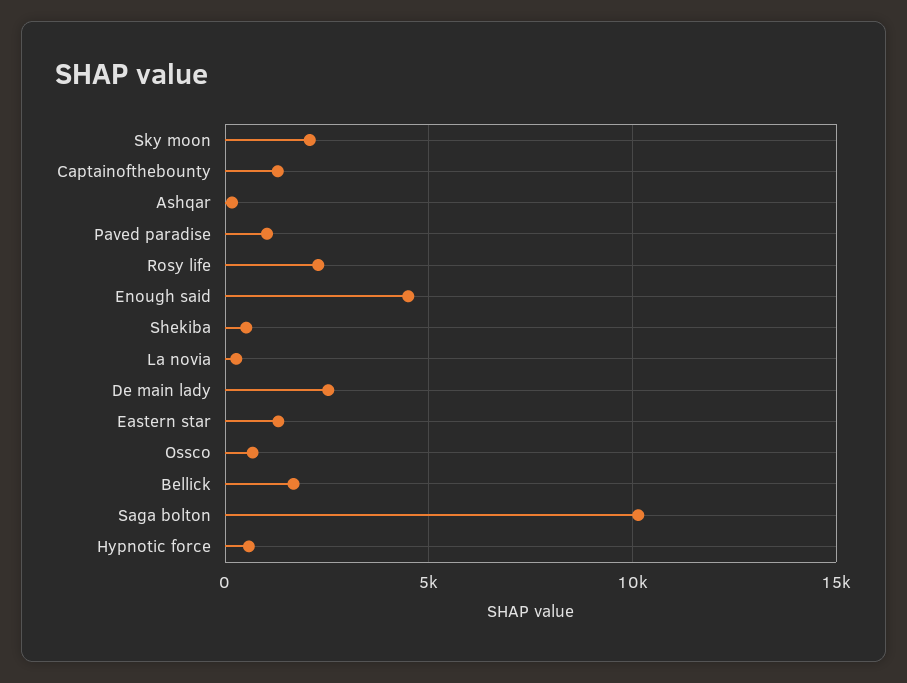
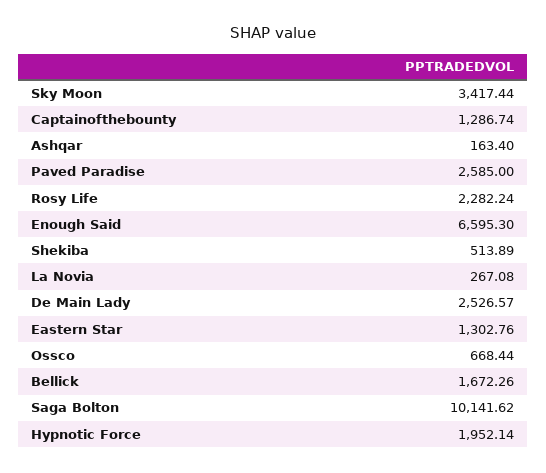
Sky moon: 2000 -> 3417.44
Paved paradise: 1000 -> 2585
Enough said: 4500 -> 6595.3
Hypnotic force: 500 -> 1952.14

